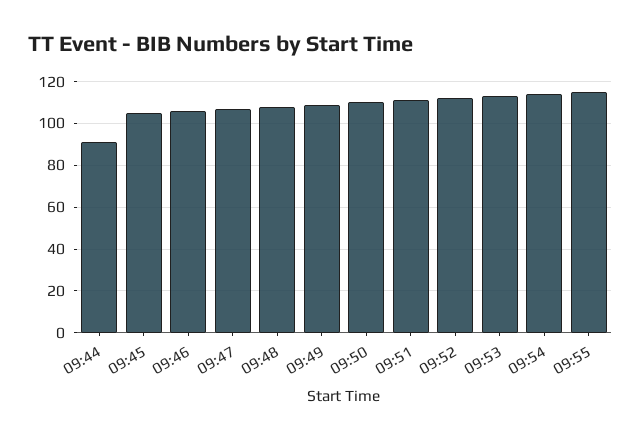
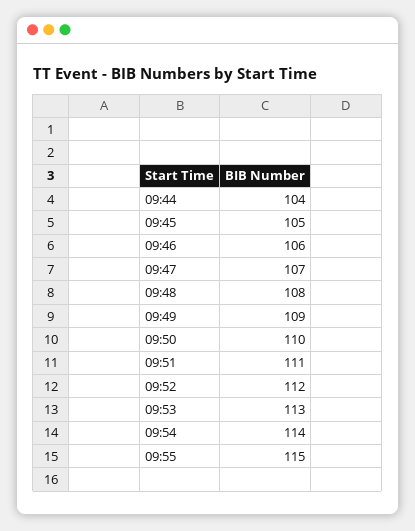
09:44: 90 -> 104

